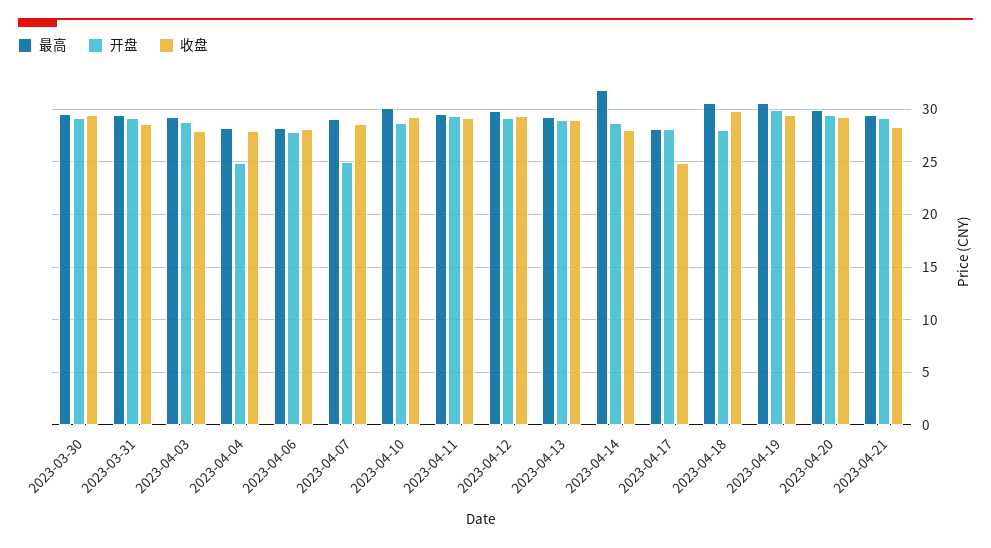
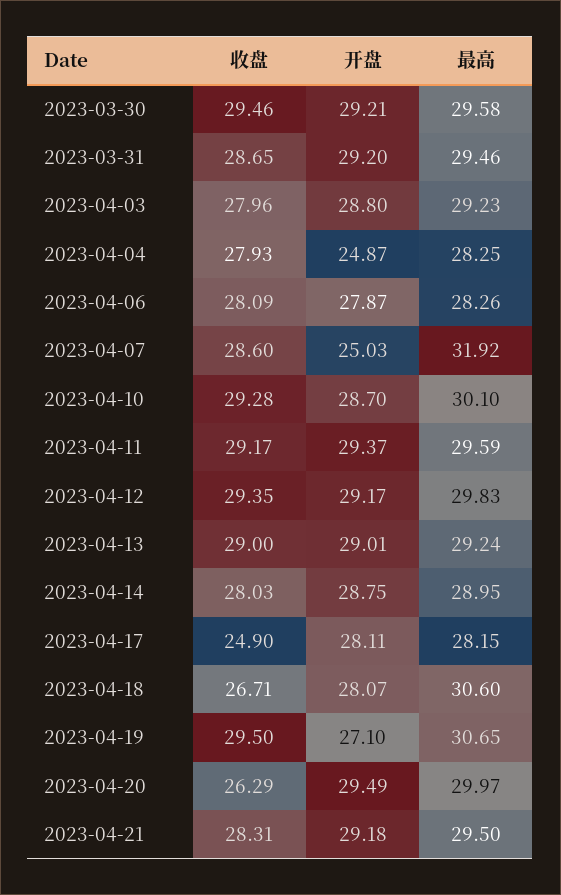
最高, 2023-04-07: 29 -> 31.92
最高, 2023-04-14: 32 -> 28.95
收盘, 2023-04-18: 30 -> 26.71
开盘, 2023-04-19: 30 -> 27.1
收盘, 2023-04-20: 29 -> 26.29

